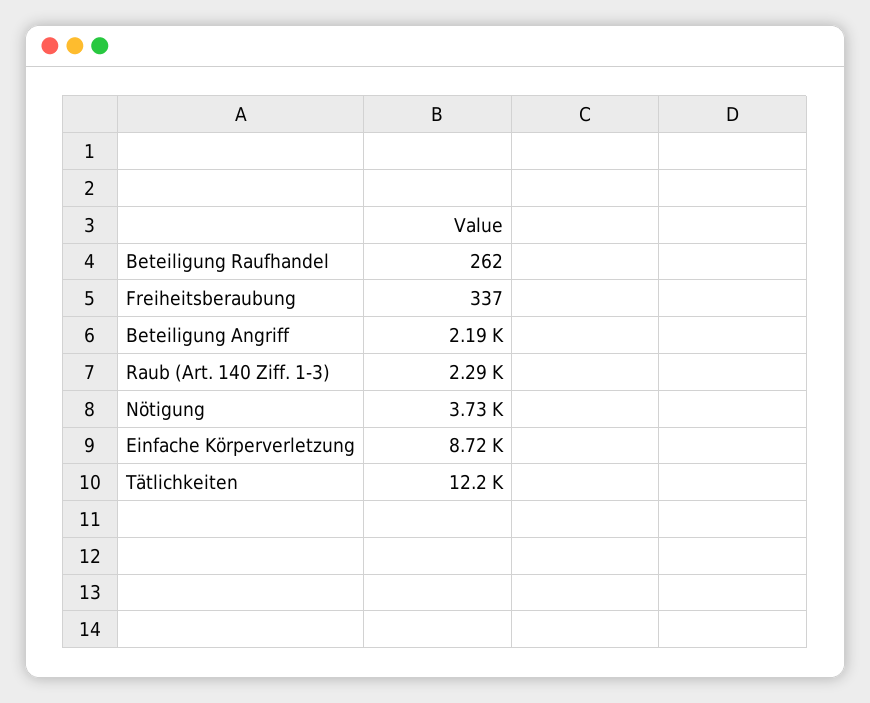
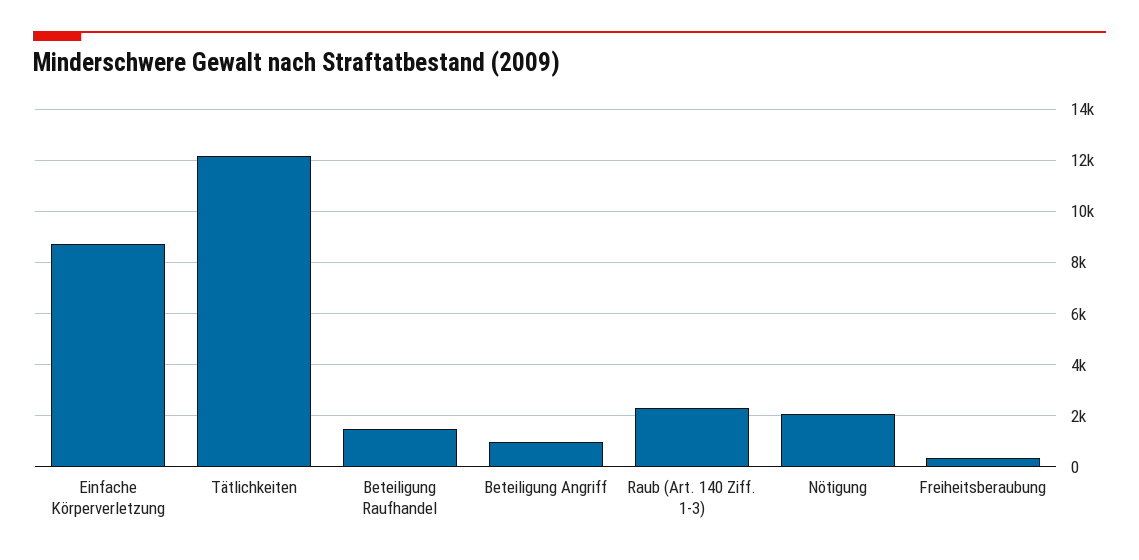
Beteiligung Raufhandel: 262 -> 1500
Beteiligung Angriff: 2190 -> 1000
Nötigung: 3730 -> 2000

